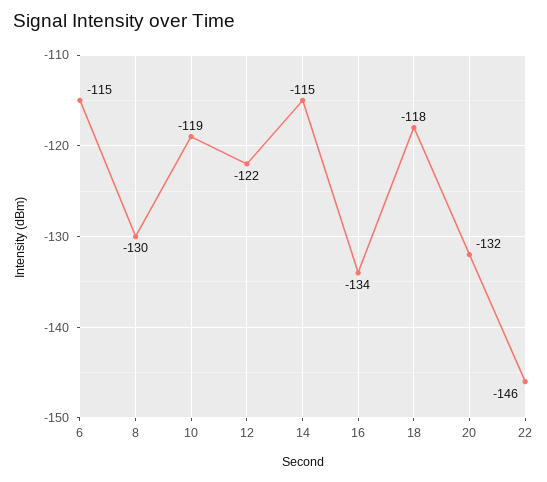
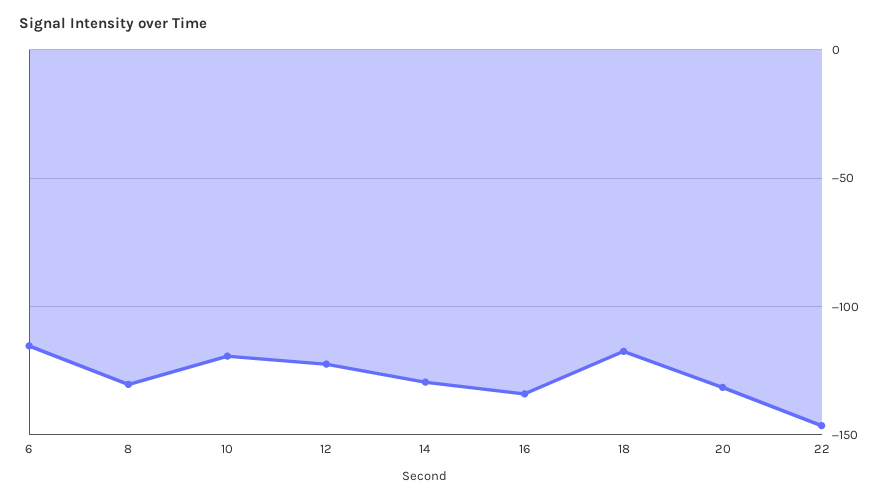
14: -115 -> -130

